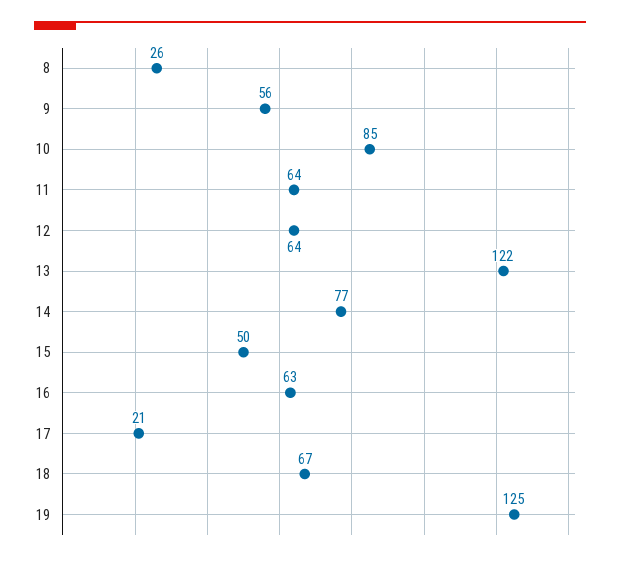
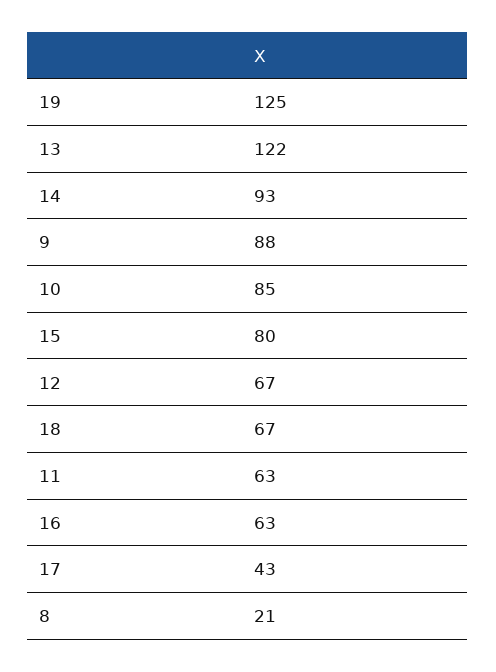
8: 26 -> 21
9: 56 -> 88
11: 64 -> 63
12: 64 -> 67
14: 77 -> 93
15: 50 -> 80
17: 21 -> 43

